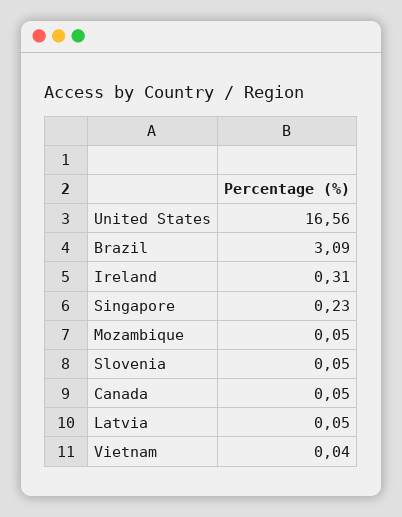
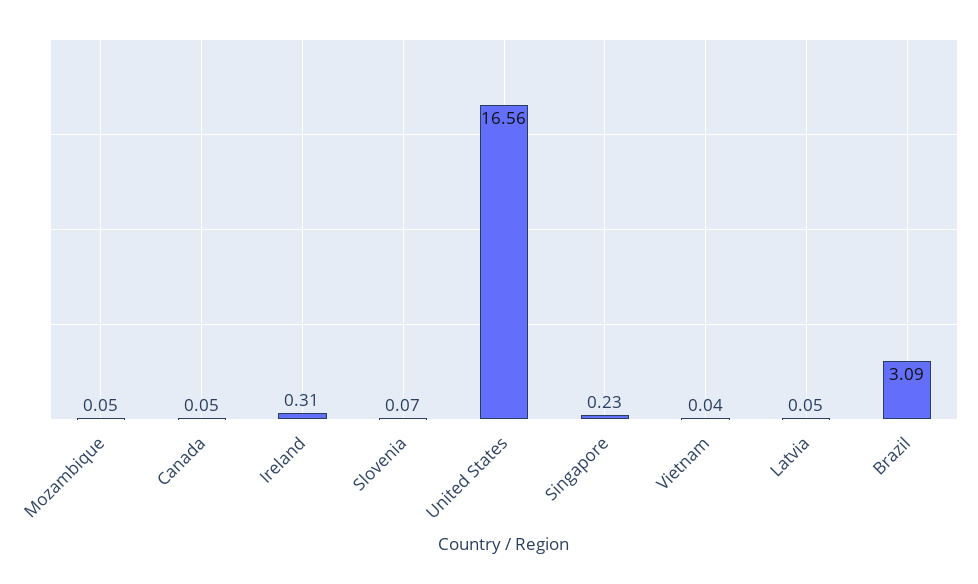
Slovenia: 0.05 -> 0.07

